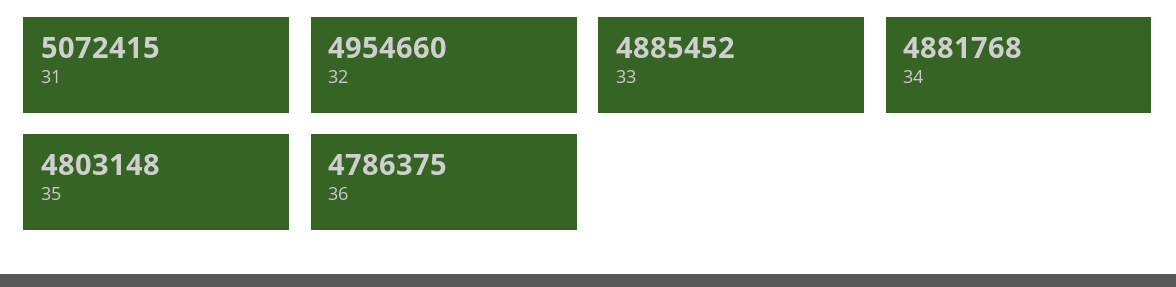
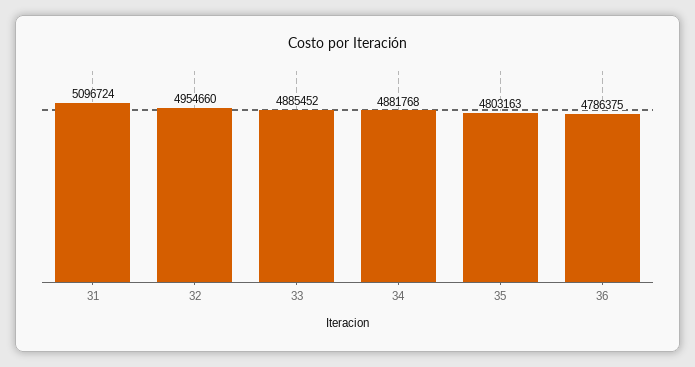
31: 5072415 -> 5096724
35: 4803148 -> 4803163

